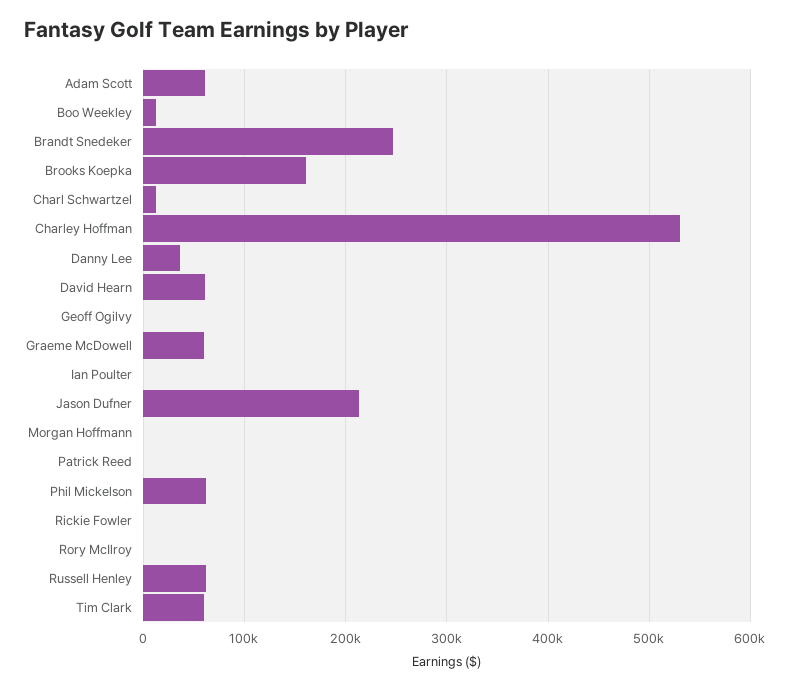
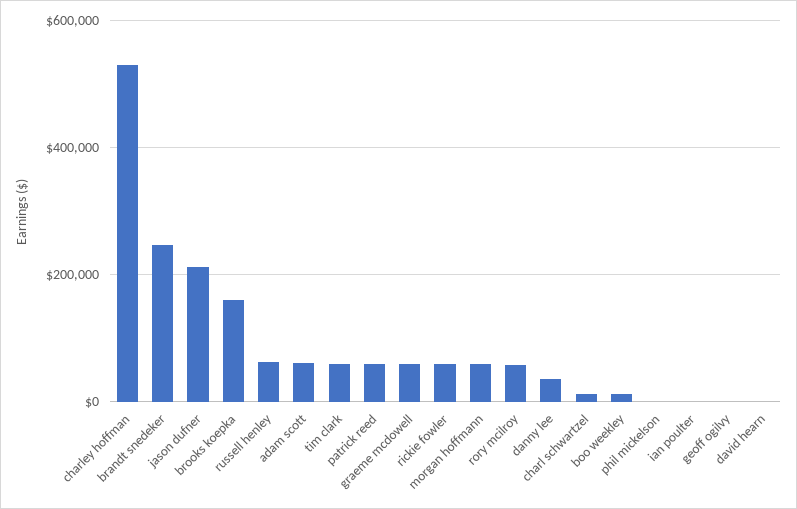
David Hearn: 60000 -> 0
Morgan Hoffmann: 0 -> 60000
Patrick Reed: 0 -> 60000
Phil Mickelson: 60000 -> 0
Rickie Fowler: 0 -> 60000
Rory McIlroy: 0 -> 60000

